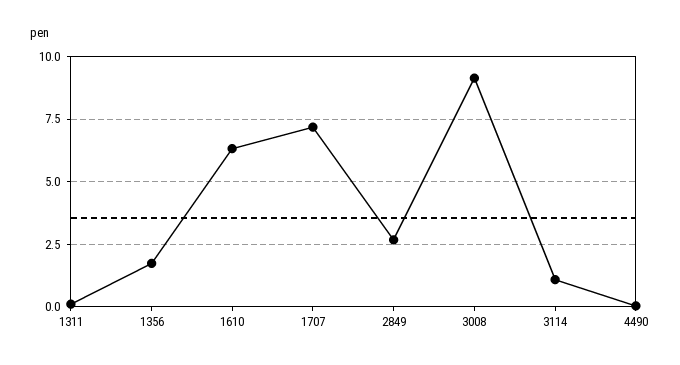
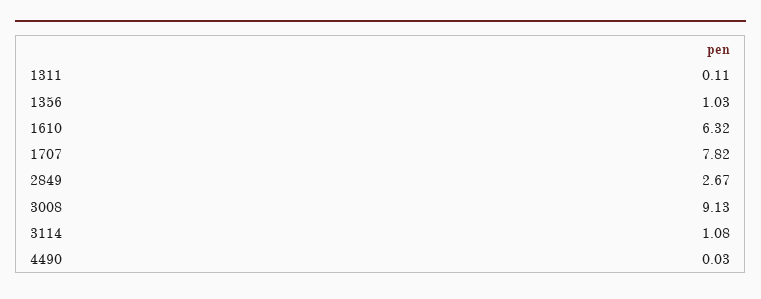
1356: 1.75 -> 1.03
1707: 7.25 -> 7.82

